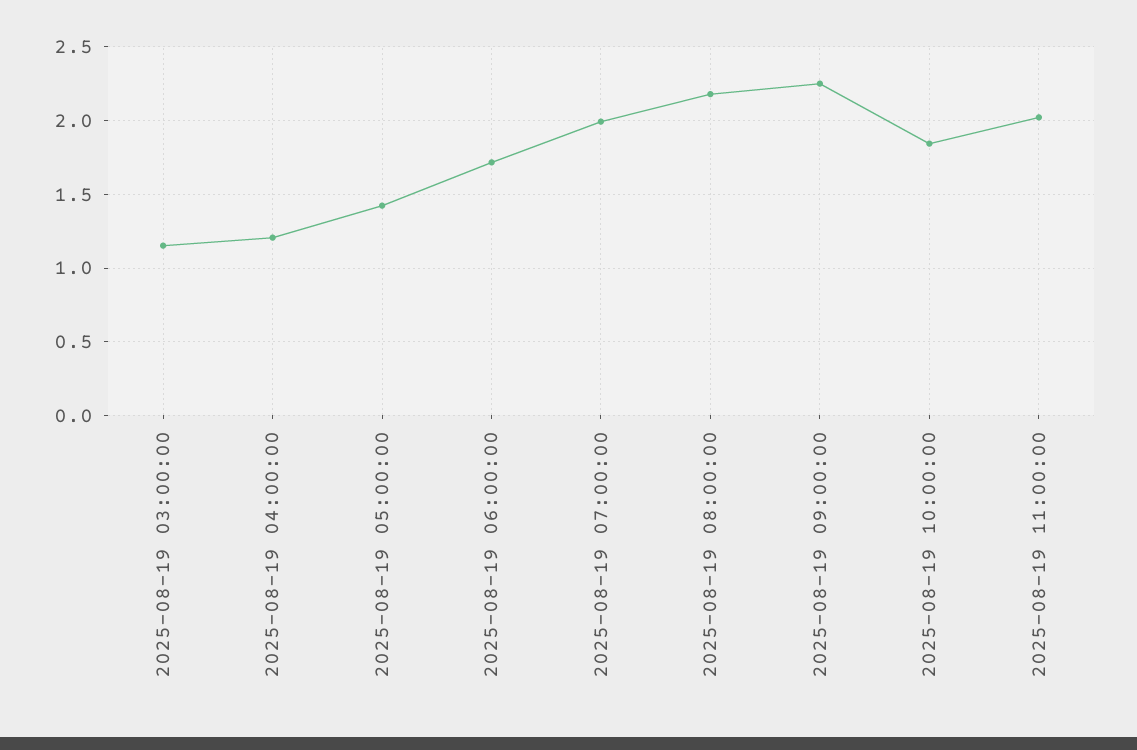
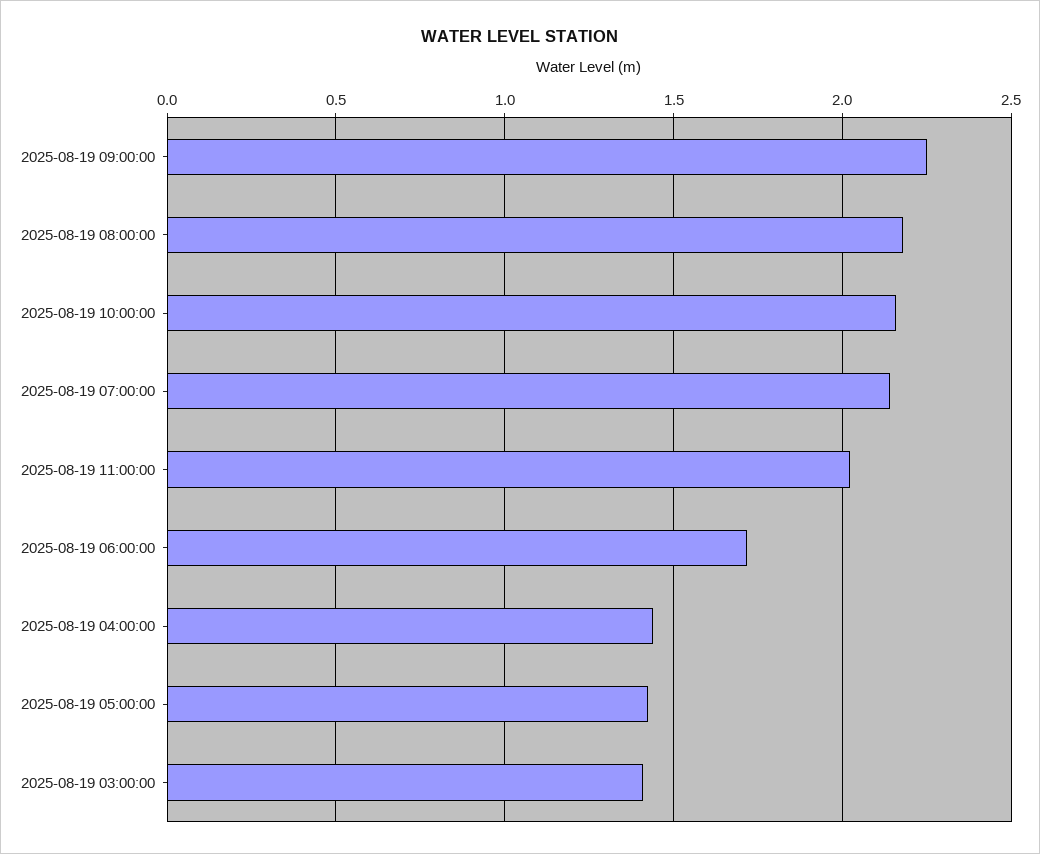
2025-08-19 03:00:00: 1.15 -> 1.4
2025-08-19 04:00:00: 1.2 -> 1.45
2025-08-19 07:00:00: 2 -> 2.15
2025-08-19 10:00:00: 1.85 -> 2.15

